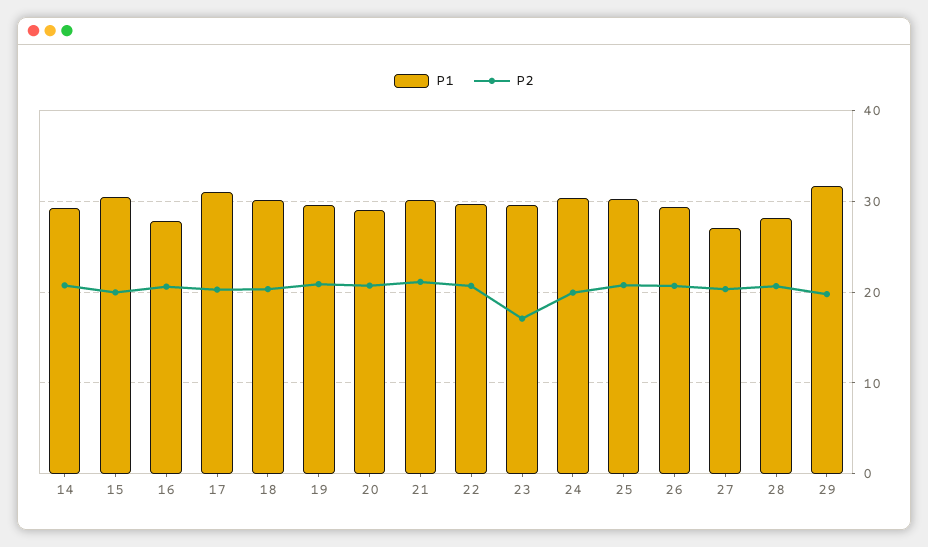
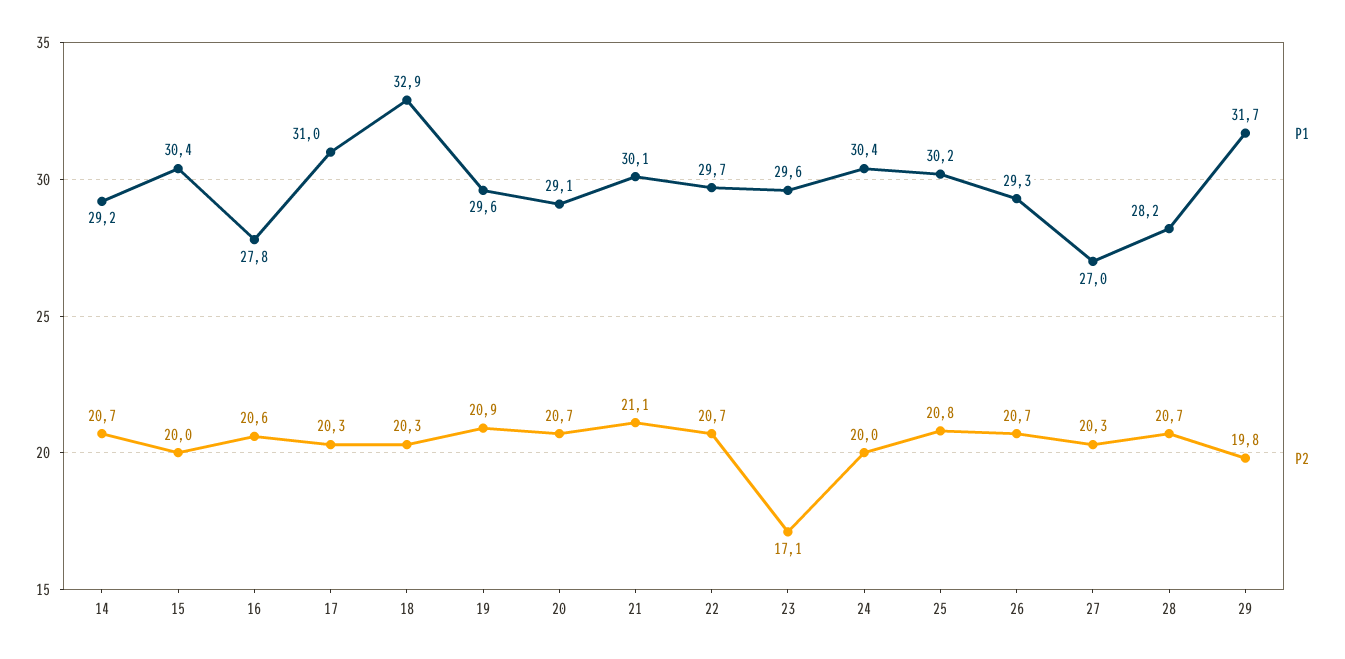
P1, 18: 30 -> 32.9

